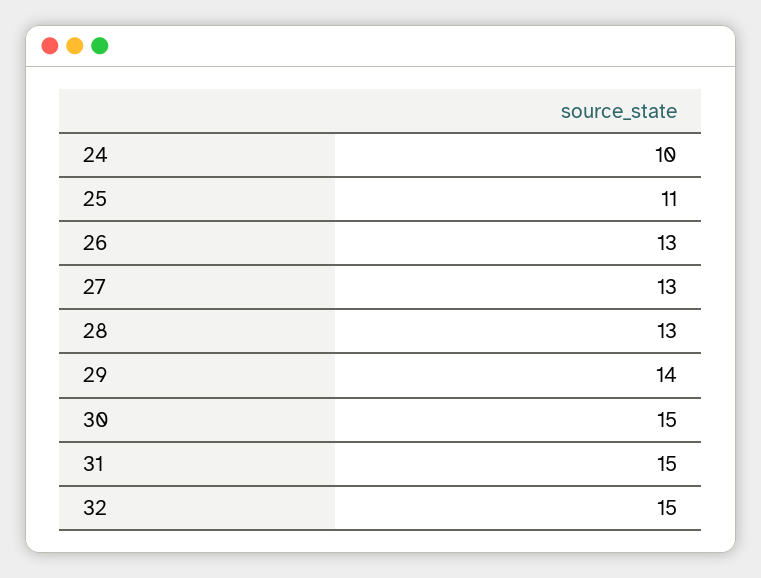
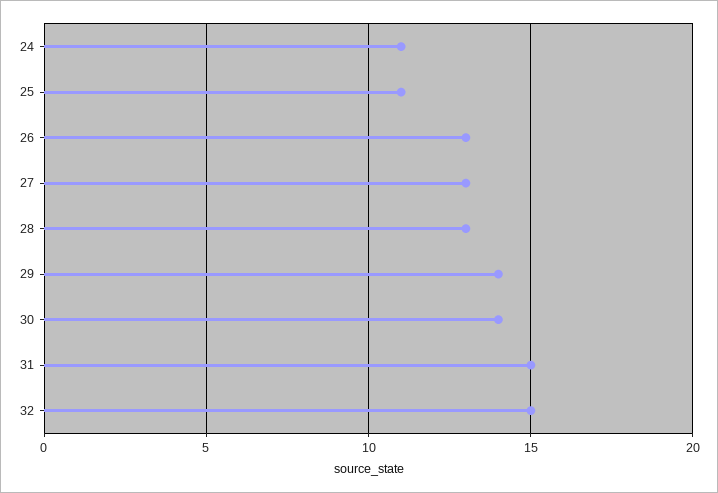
24: 10 -> 11
30: 15 -> 14

